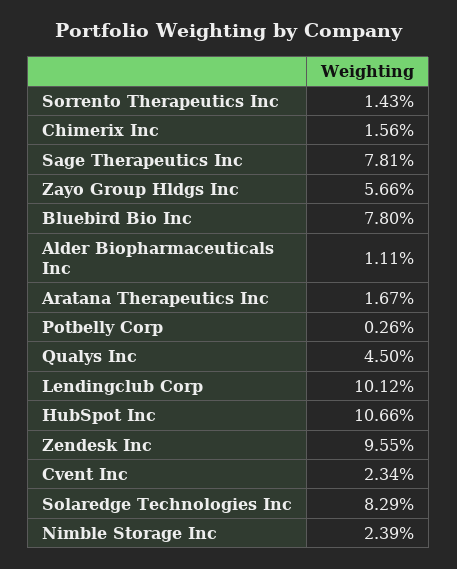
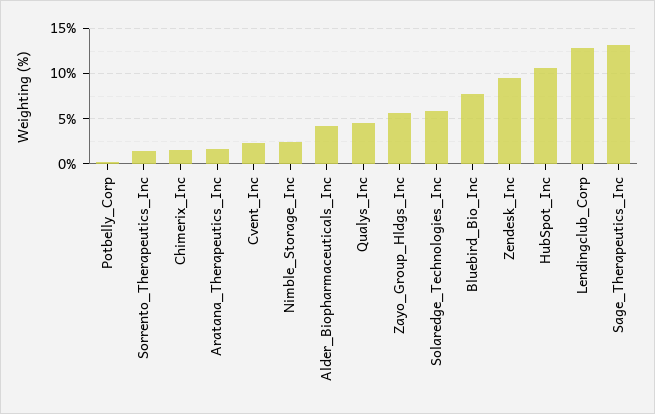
Sage Therapeutics Inc: 7.81 -> 13
Alder Biopharmaceuticals Inc: 1.11 -> 4
Lendingclub Corp: 10.12 -> 13
Solaredge Technologies Inc: 8.29 -> 6

